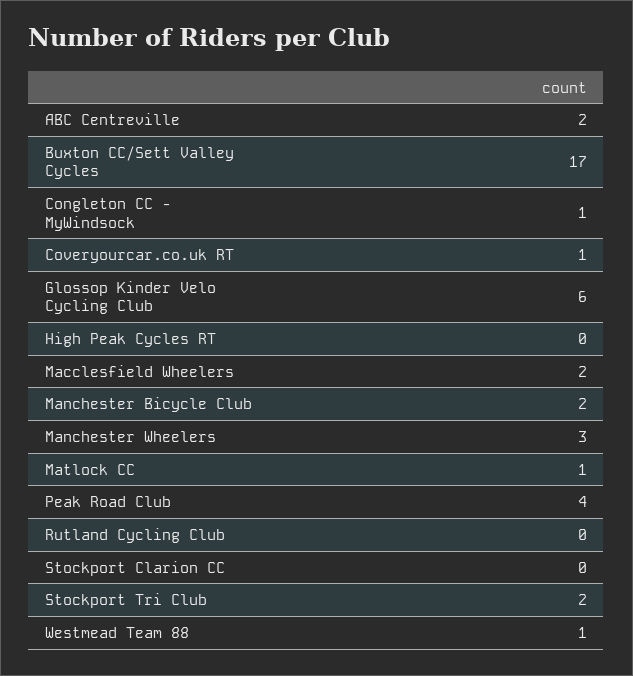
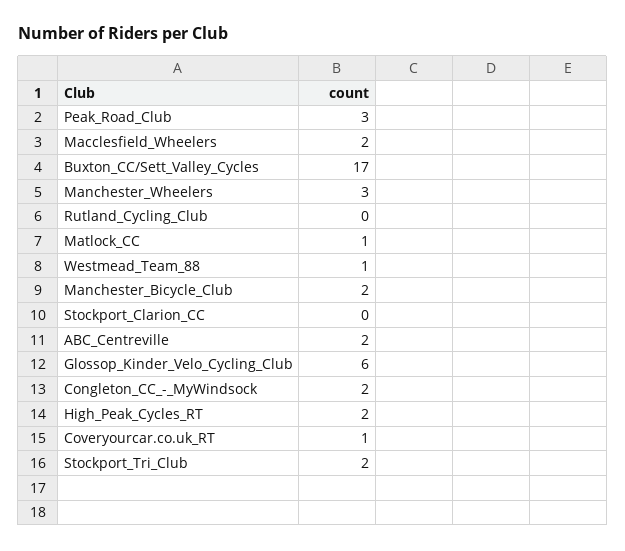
Congleton CC - MyWindsock: 1 -> 2
High Peak Cycles RT: 0 -> 2
Peak Road Club: 4 -> 3

